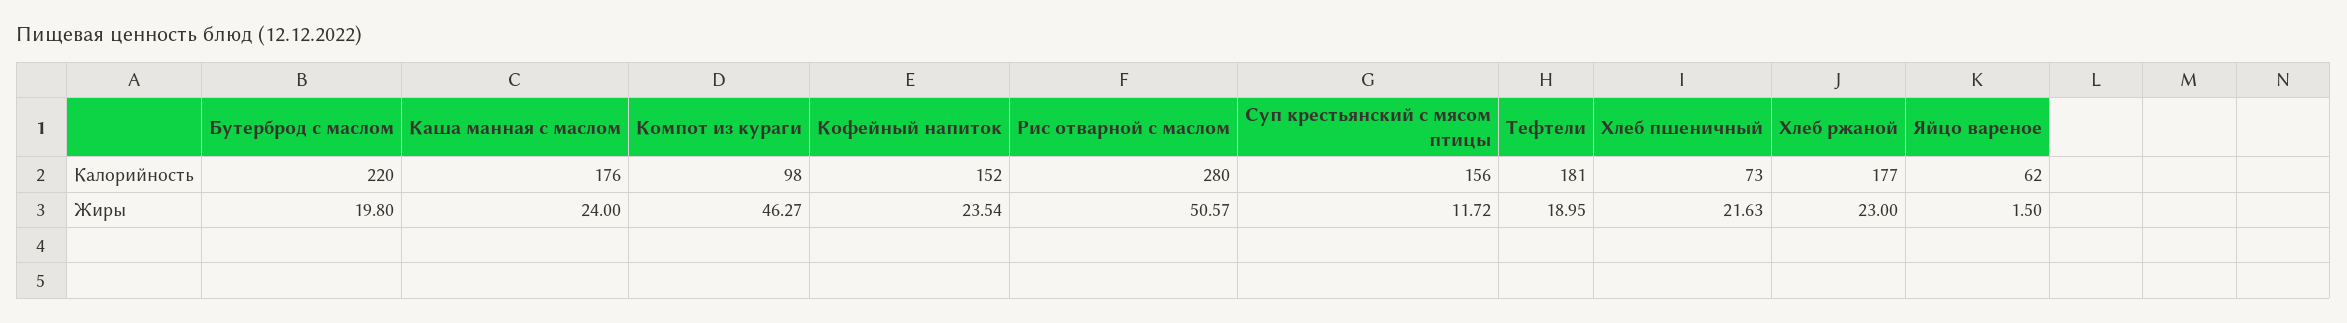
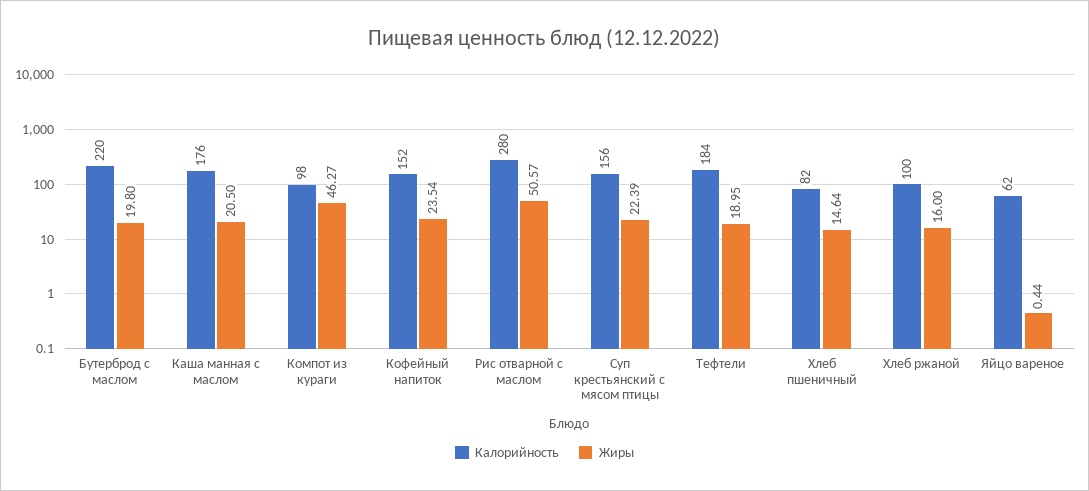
Калорийность, Тефтели: 181 -> 184
Калорийность, Хлеб пшеничный: 73 -> 82
Калорийность, Хлеб ржаной: 177 -> 100
Жиры, Каша манная с маслом: 24 -> 20.5
Жиры, Суп крестьянский с мясом птицы: 11.72 -> 22.39
Жиры, Хлеб пшеничный: 21.63 -> 14.64
Жиры, Хлеб ржаной: 23 -> 16
Жиры, Яйцо вареное: 1.5 -> 0.44

